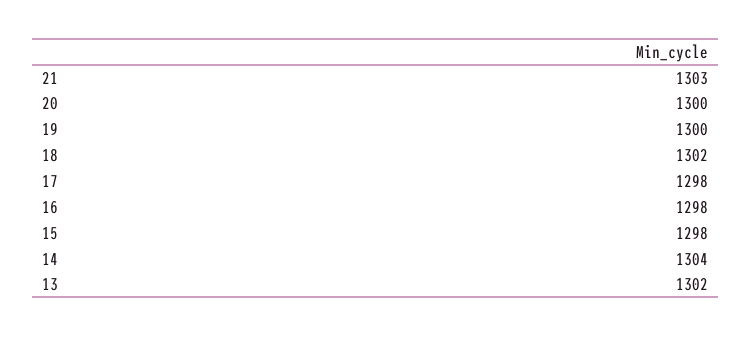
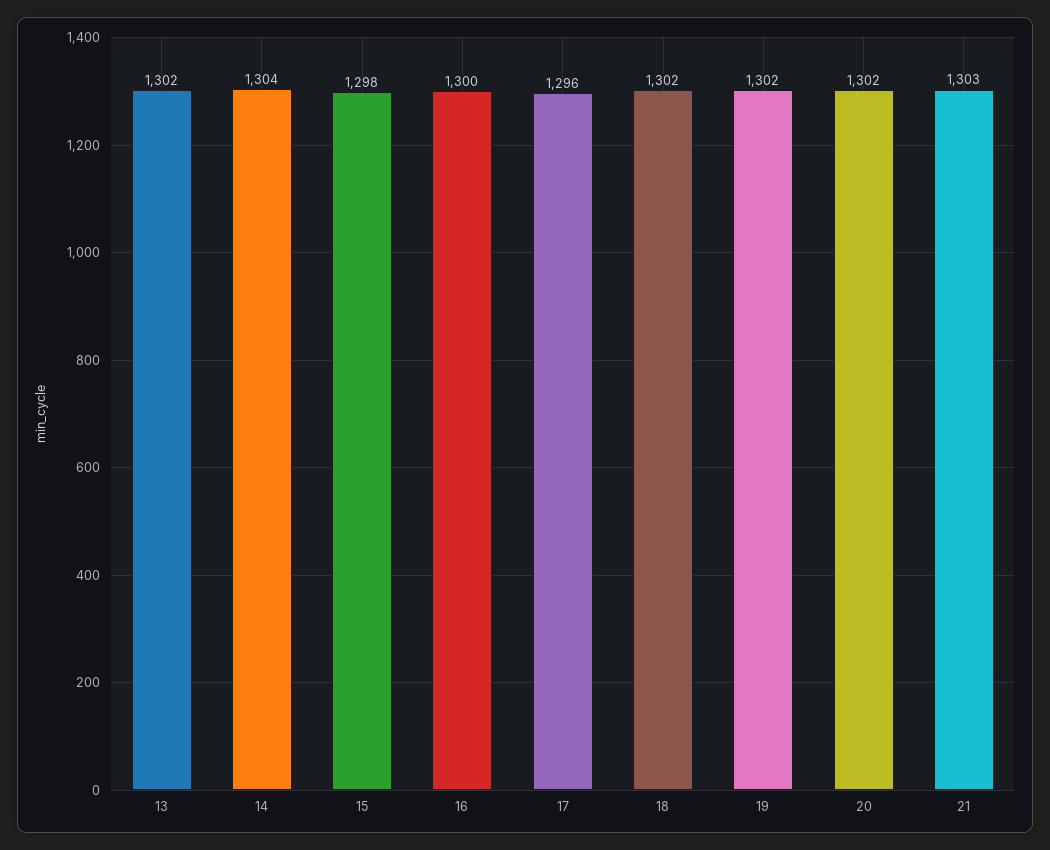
20: 1300 -> 1302
19: 1300 -> 1302
17: 1298 -> 1296
16: 1298 -> 1300

